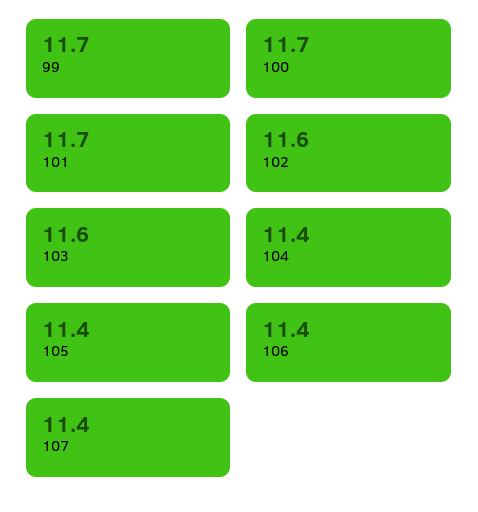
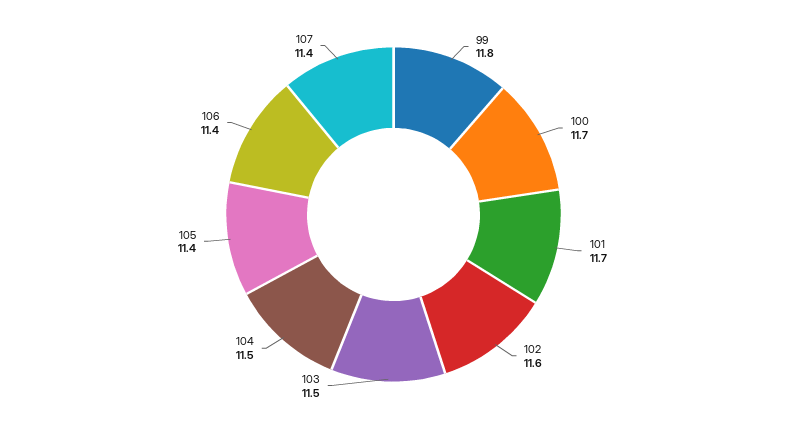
99: 11.7 -> 11.8
103: 11.6 -> 11.5
104: 11.4 -> 11.5

